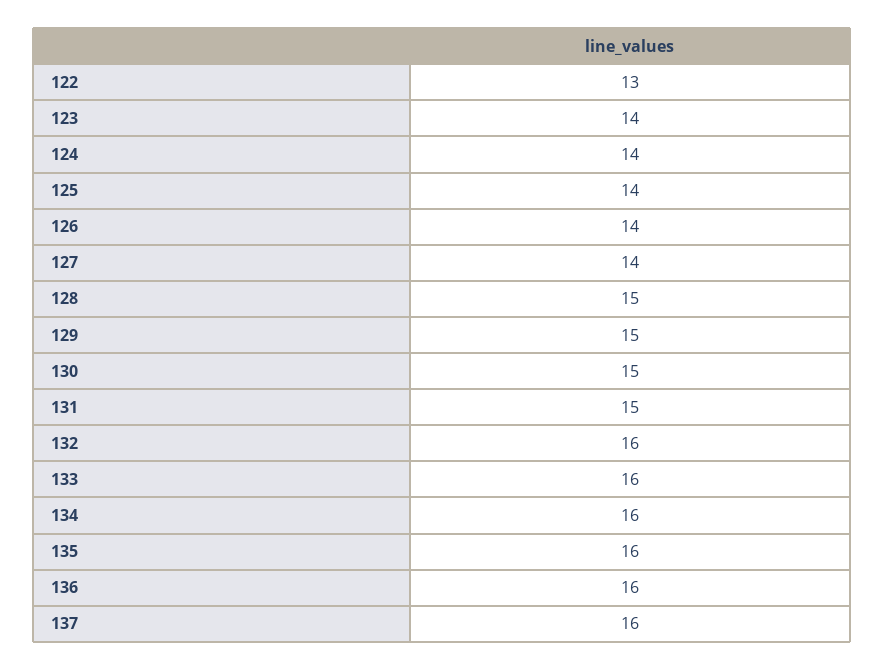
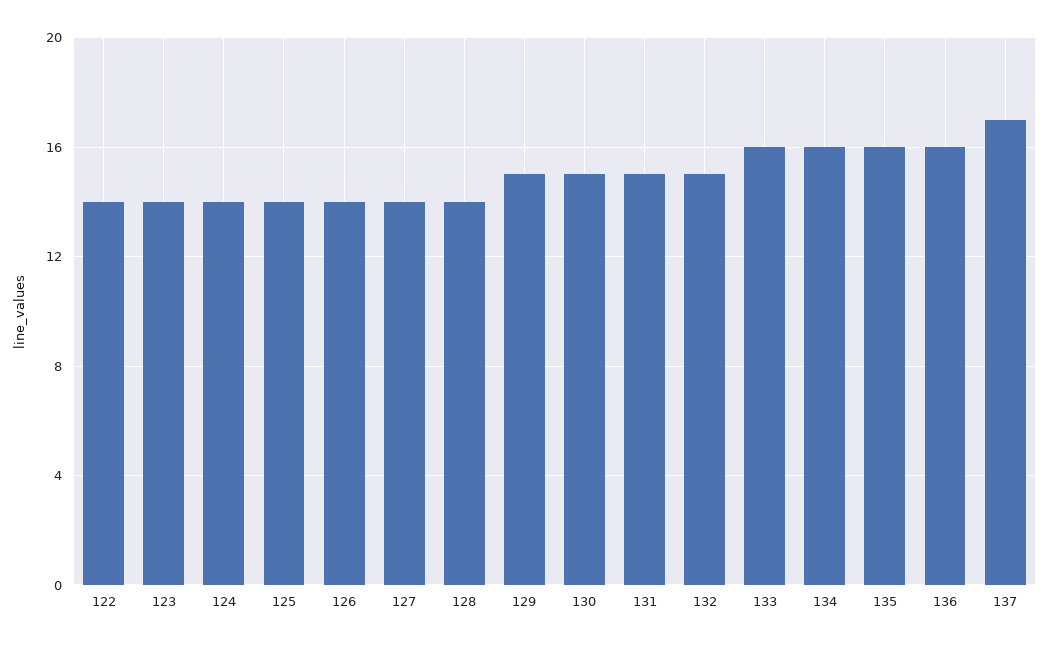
122: 13 -> 14
128: 15 -> 14
132: 16 -> 15
137: 16 -> 17

